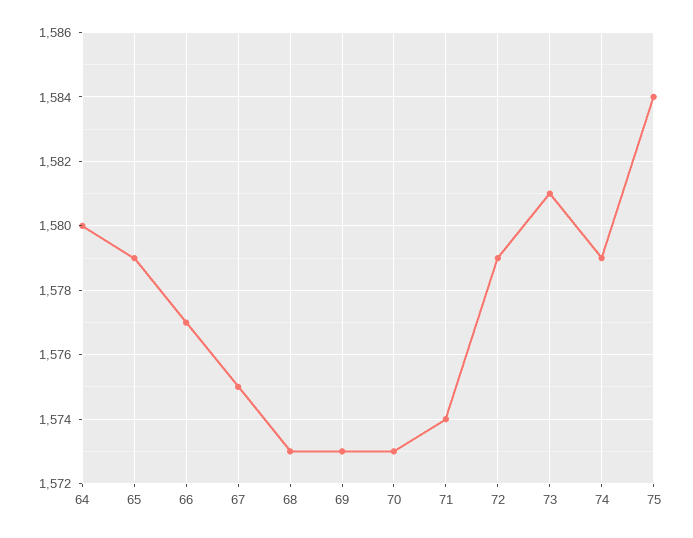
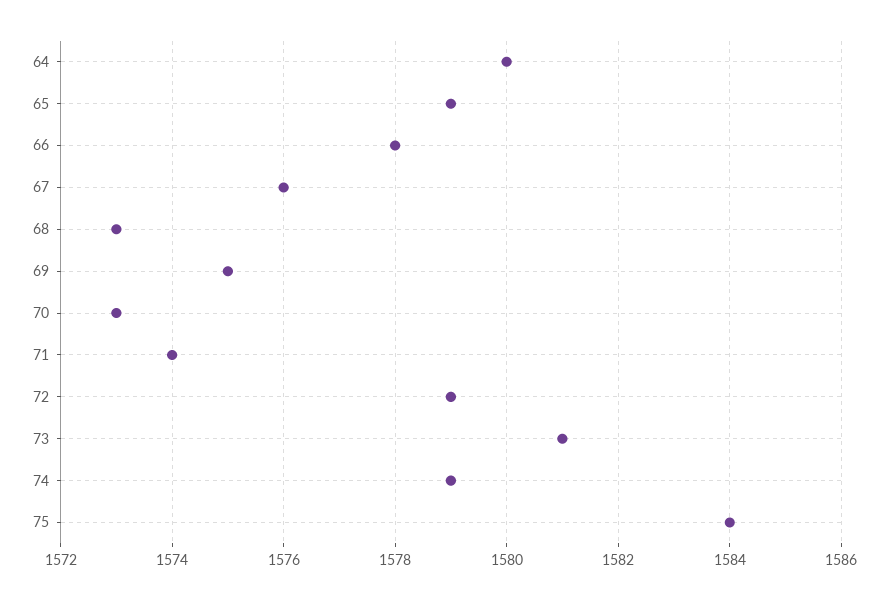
66: 1577 -> 1578
67: 1575 -> 1576
69: 1573 -> 1575

